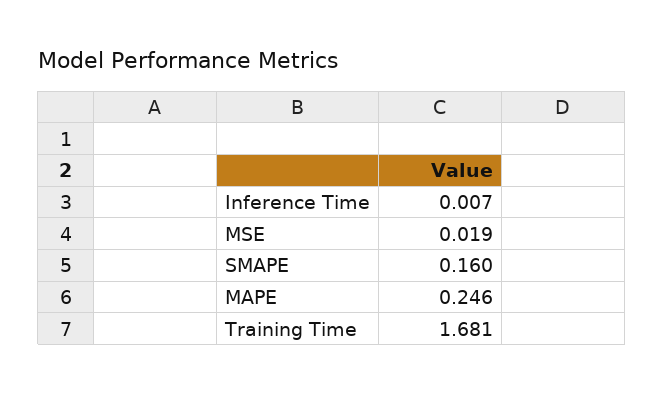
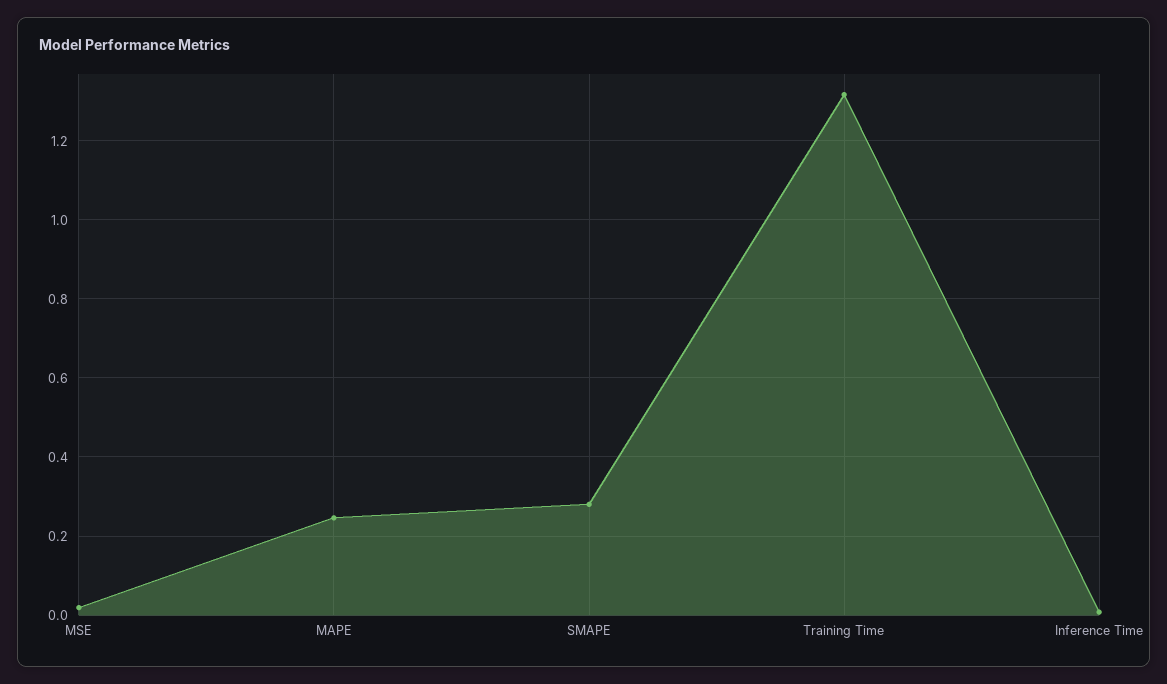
SMAPE: 0.16 -> 0.28
Training Time: 1.681 -> 1.32

